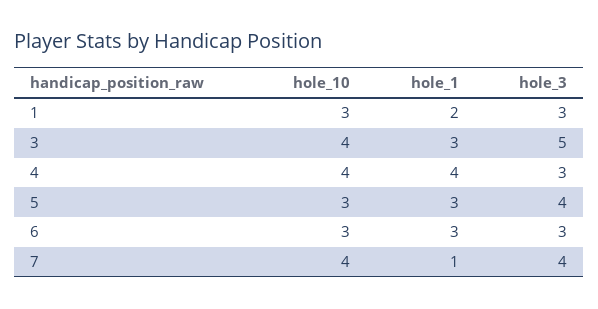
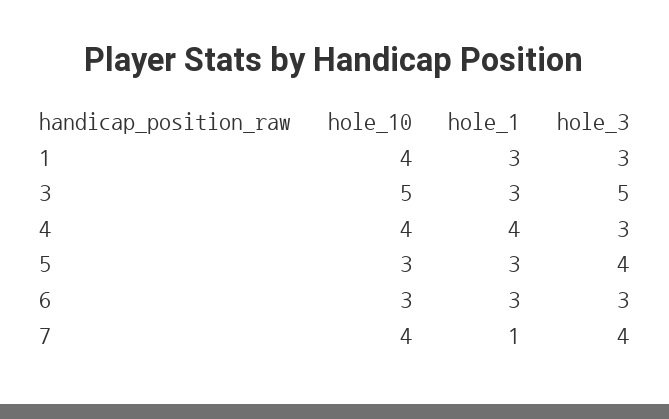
hole_10, 1: 3 -> 4
hole_1, 1: 2 -> 3
hole_10, 3: 4 -> 5

